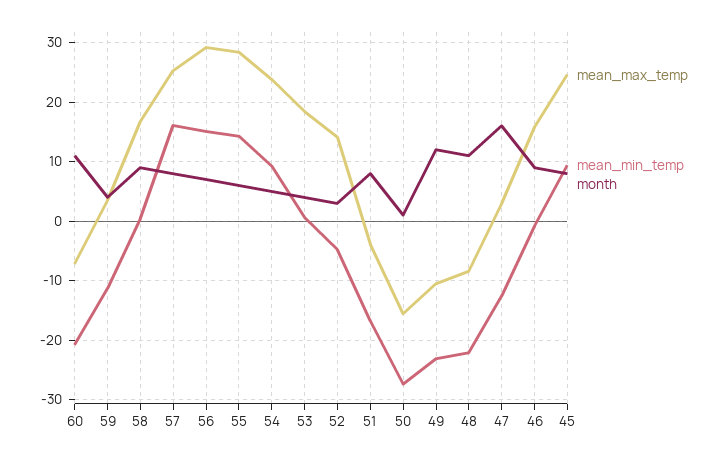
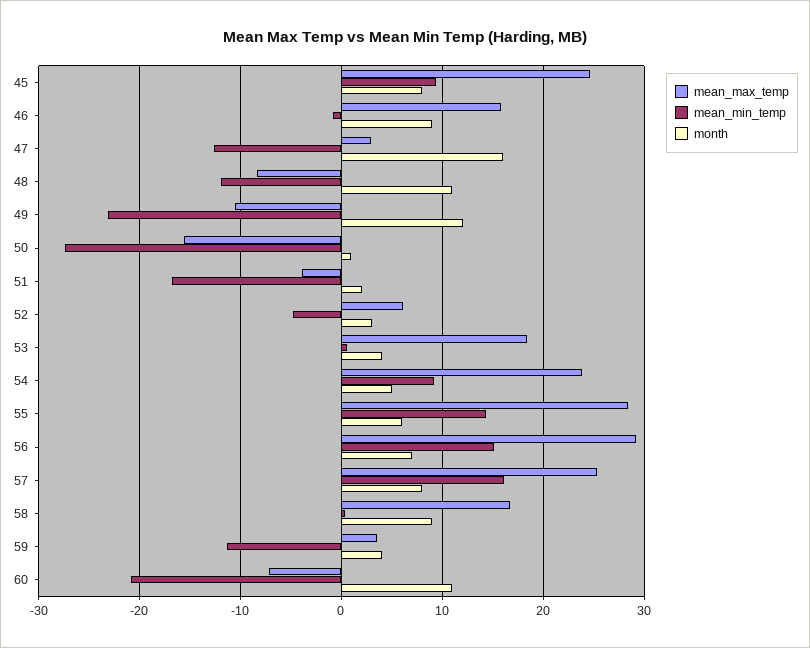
mean_max_temp, 52: 14 -> 6
month, 51: 8 -> 2
mean_min_temp, 48: -22 -> -12

